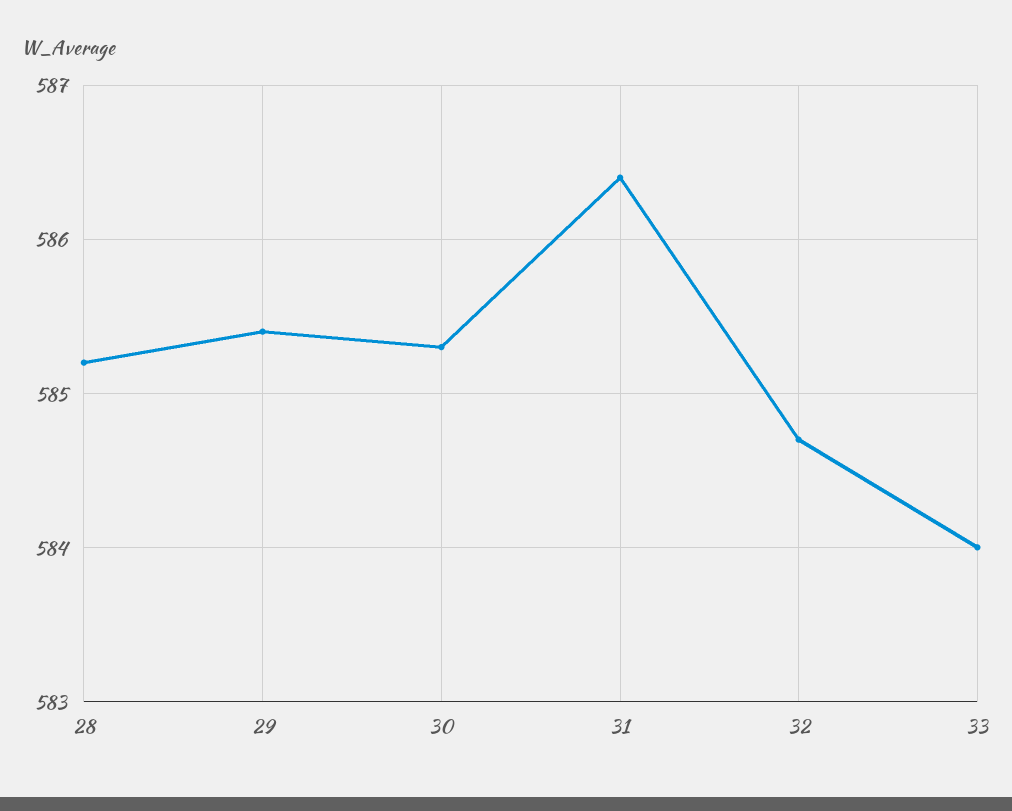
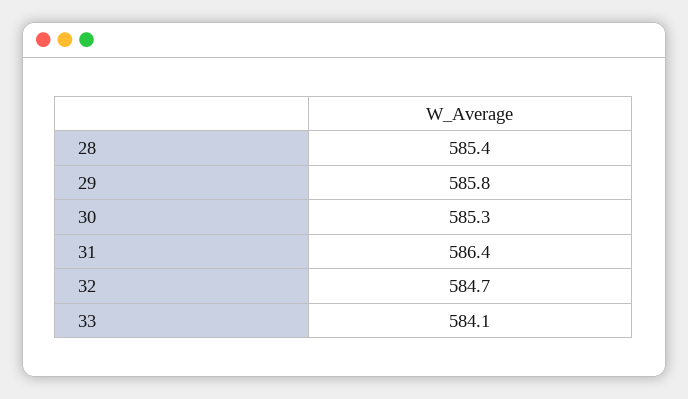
28: 585.2 -> 585.4
29: 585.4 -> 585.8
33: 584 -> 584.1

